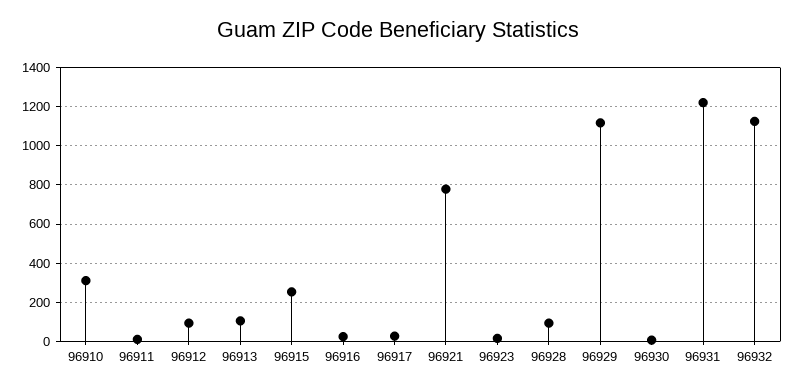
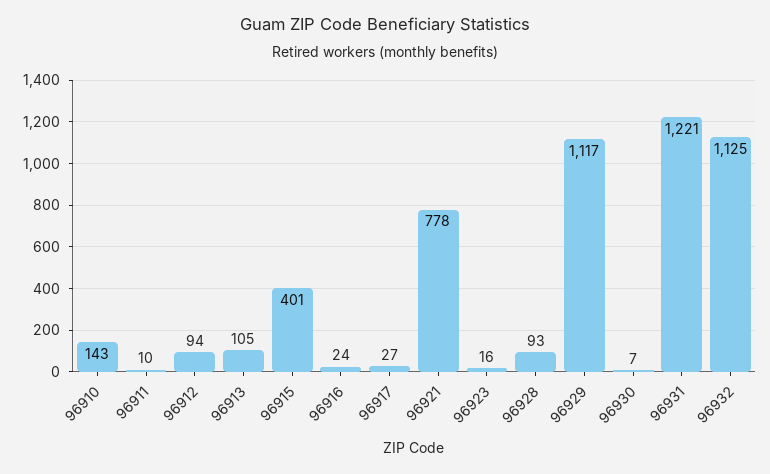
96910: 300 -> 143
96915: 250 -> 401

